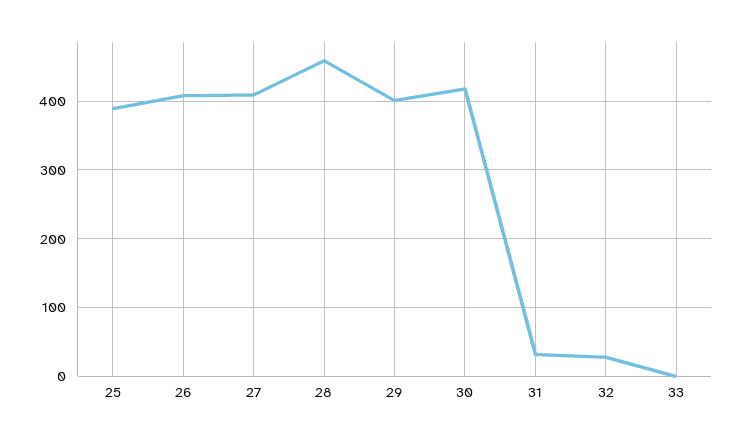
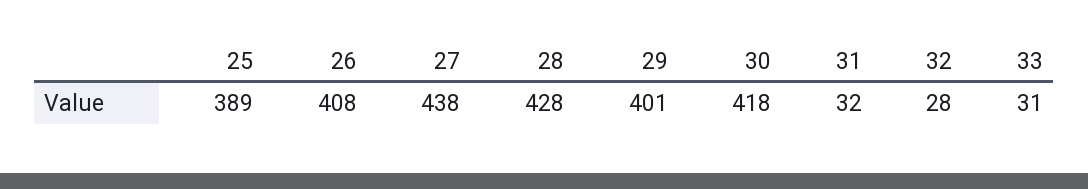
27: 410 -> 438
28: 460 -> 428
33: 0 -> 31

